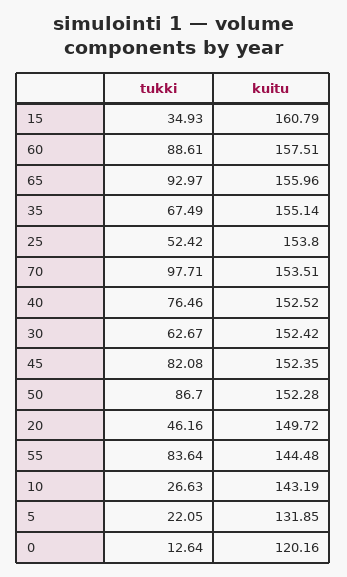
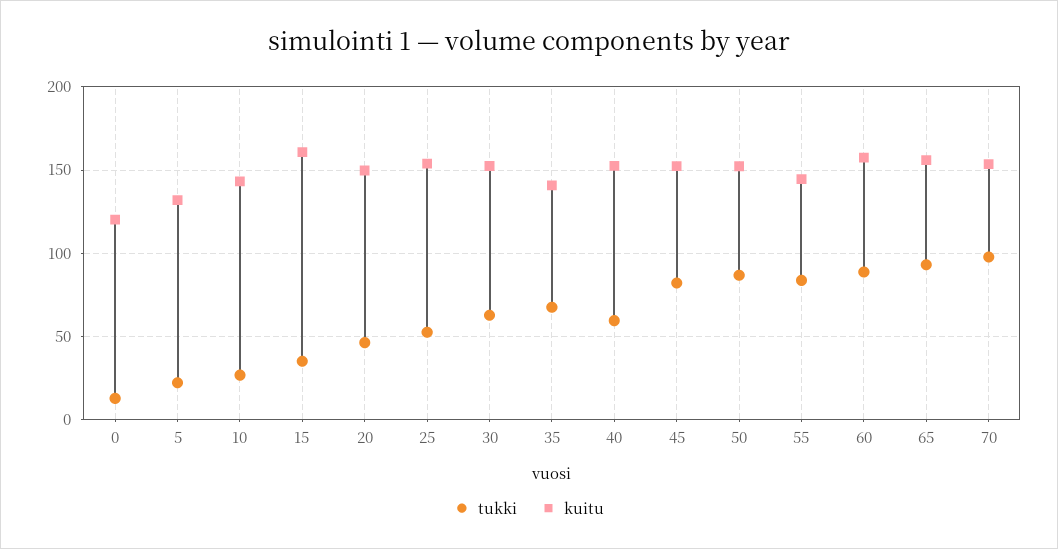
kuitu, 35: 155.14 -> 140
tukki, 40: 76.46 -> 60

